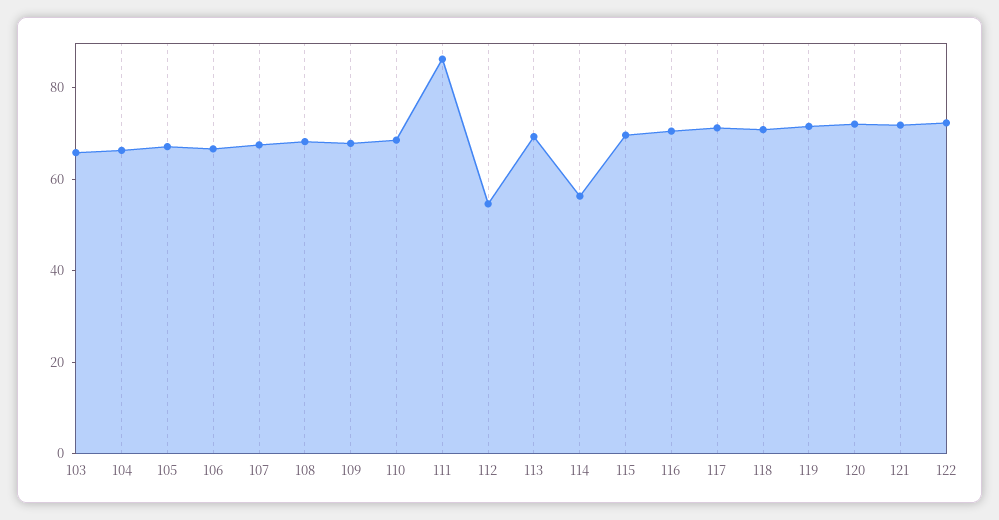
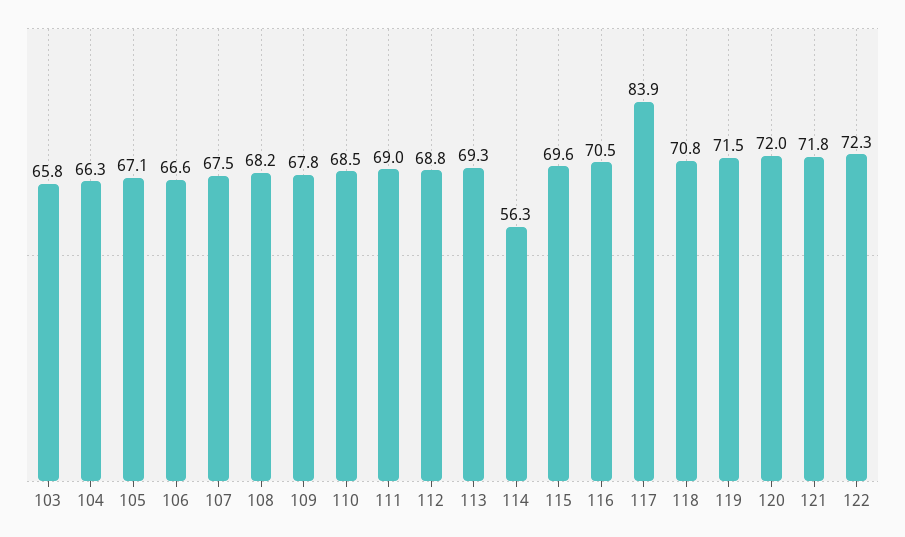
111: 85 -> 69
112: 55 -> 68.8
117: 70 -> 83.9

